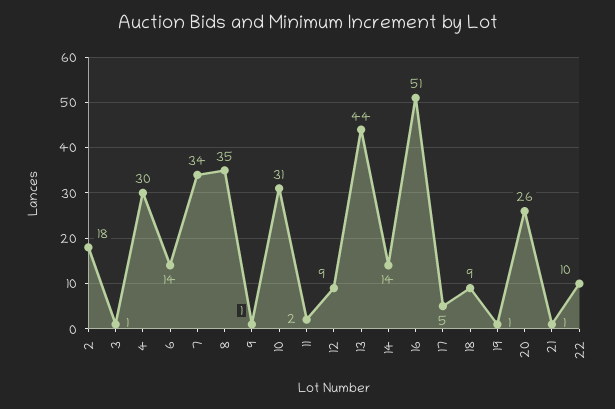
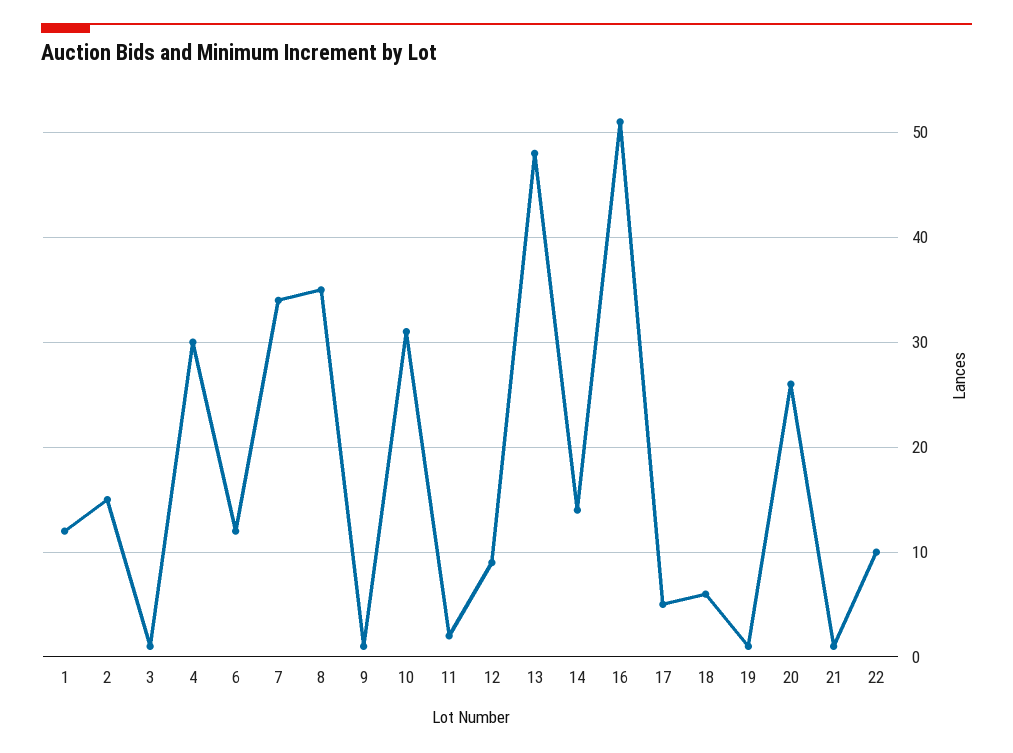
2: 18 -> 15
6: 14 -> 12
13: 44 -> 48
18: 9 -> 6
1: none -> 12

